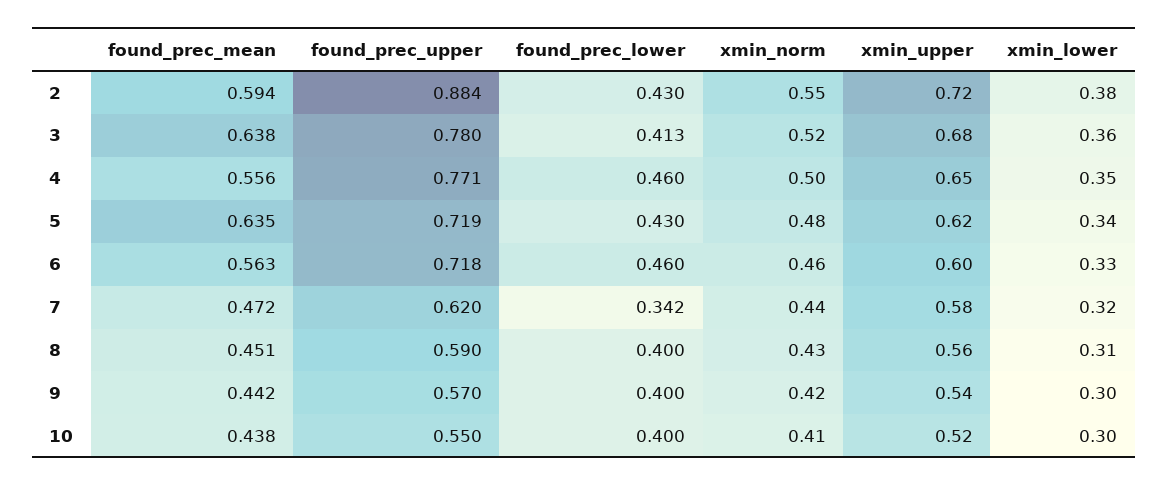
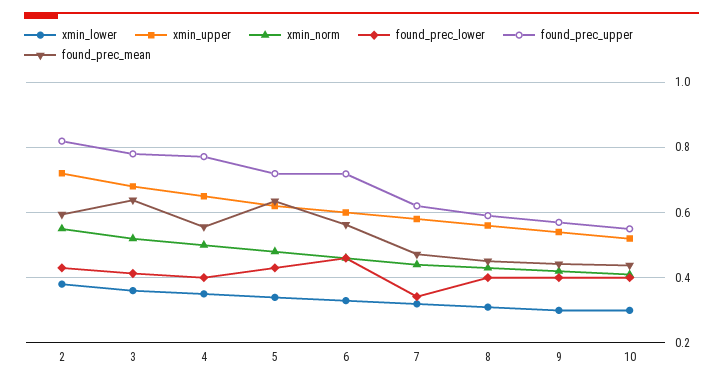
found_prec_upper, 2: 0.884 -> 0.82
found_prec_lower, 4: 0.46 -> 0.4

